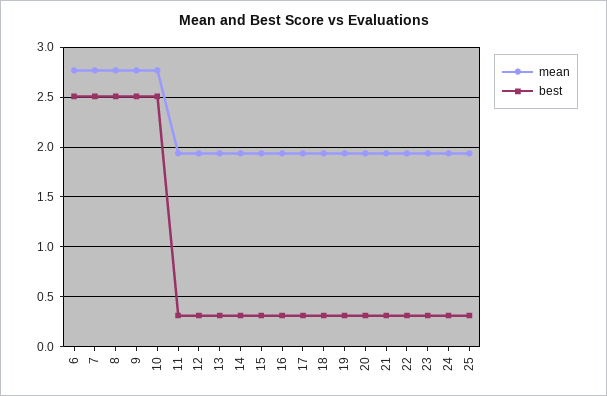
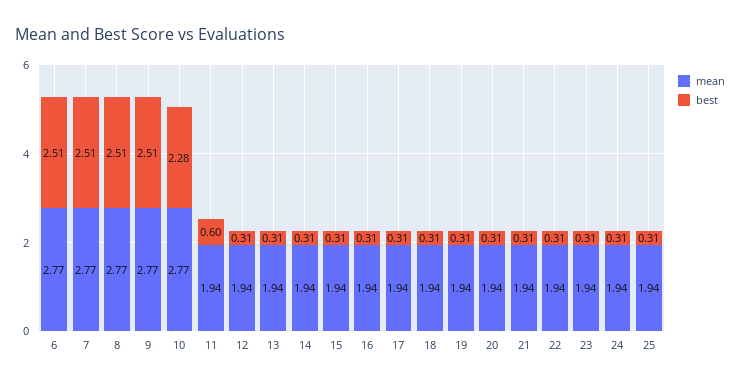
best, 10: 2.5 -> 2.28
best, 11: 0.3 -> 0.6

